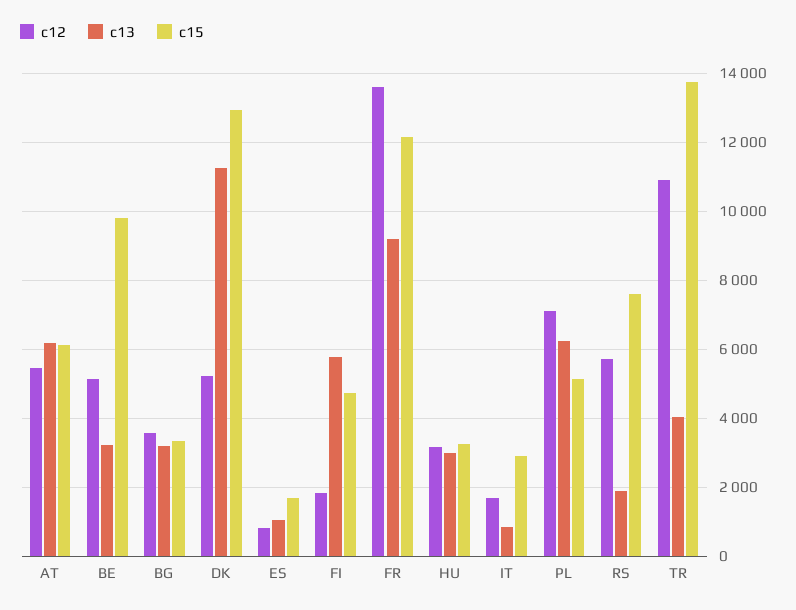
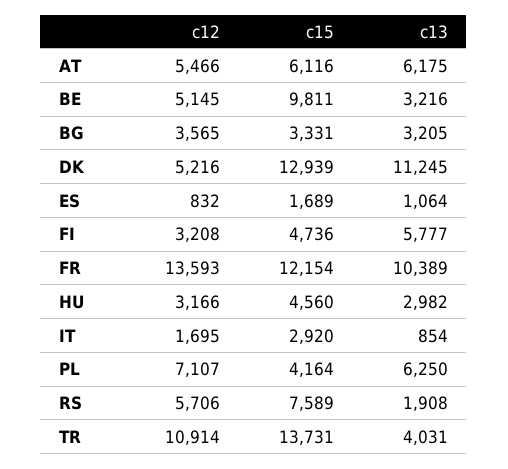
c12, FI: 1800 -> 3208
c13, FR: 9200 -> 10389
c15, HU: 3200 -> 4560
c15, PL: 5200 -> 4164

